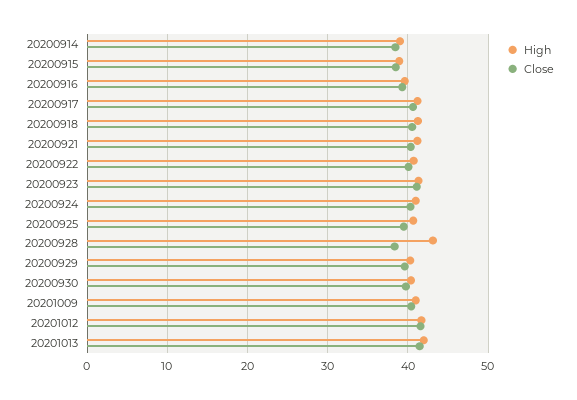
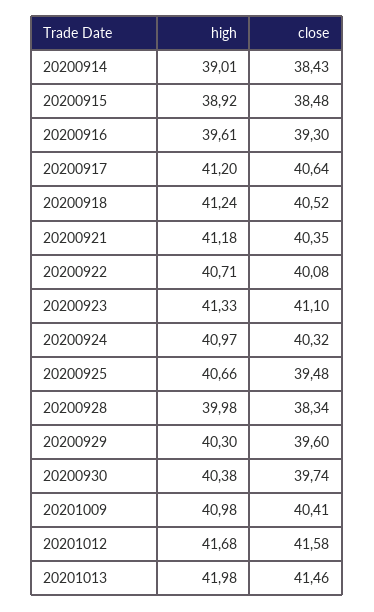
High, 20200928: 43 -> 39.98

